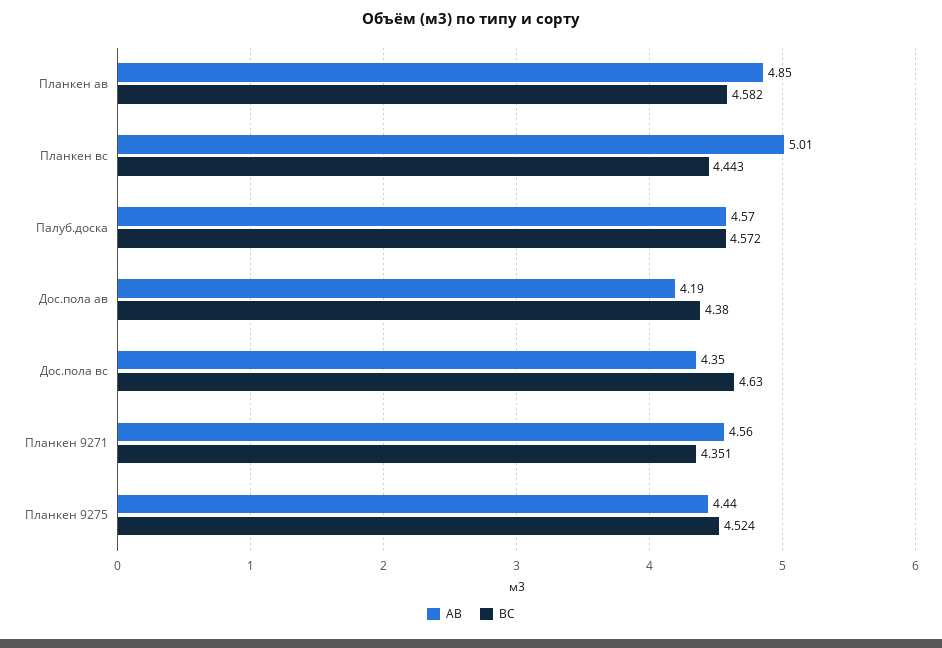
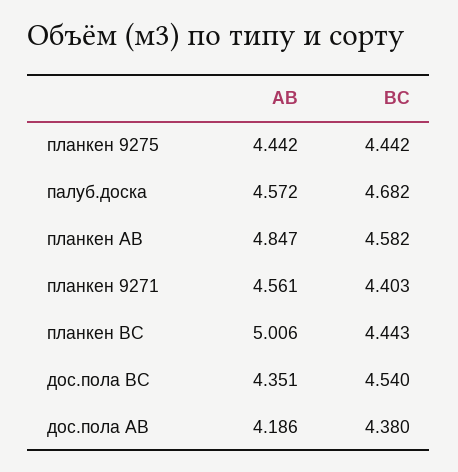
ВС, Палуб.доска: 4.572 -> 4.682
ВС, Дос.пола вс: 4.63 -> 4.54
ВС, Планкен 9271: 4.351 -> 4.403
ВС, Планкен 9275: 4.524 -> 4.442

